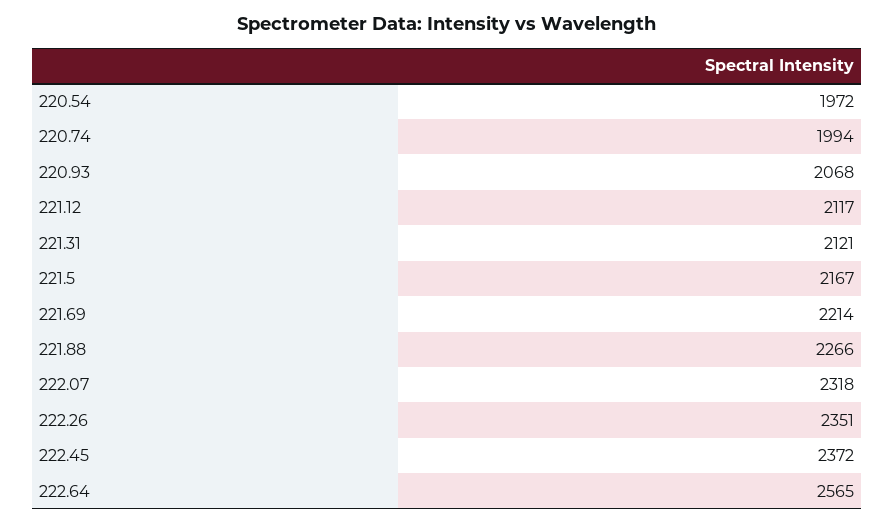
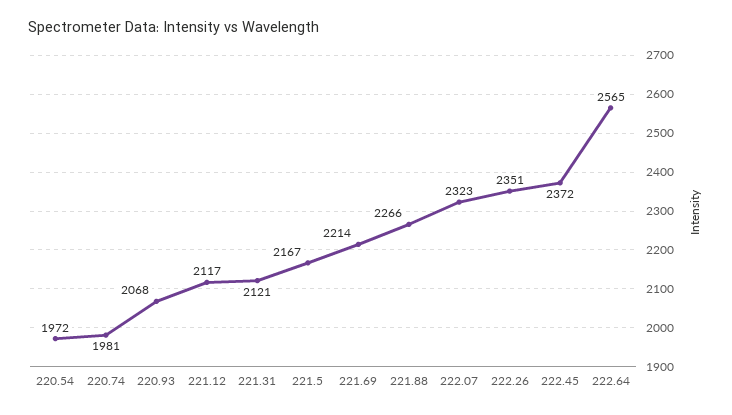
220.74: 1994 -> 1981
222.07: 2318 -> 2323

